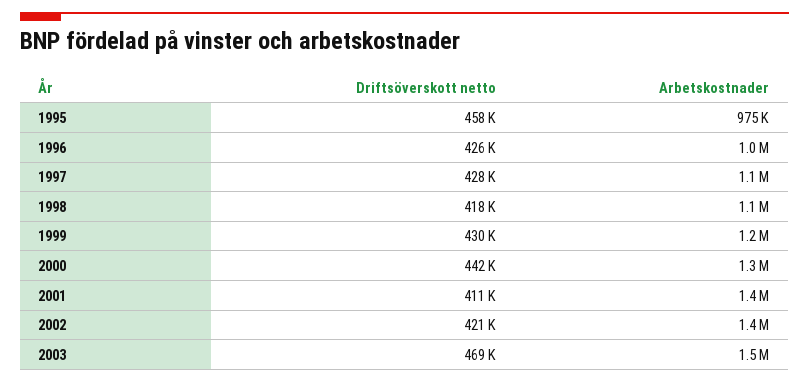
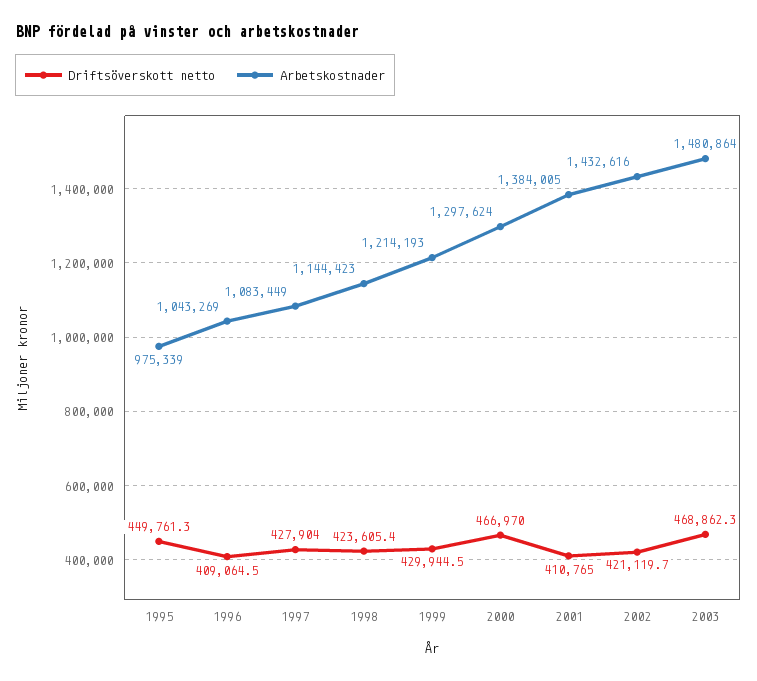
Driftsöverskott netto, 1995: 458000 -> 449761.3
Driftsöverskott netto, 1996: 426000 -> 409064.5
Driftsöverskott netto, 1998: 418000 -> 423605.4
Driftsöverskott netto, 2000: 442000 -> 466970

